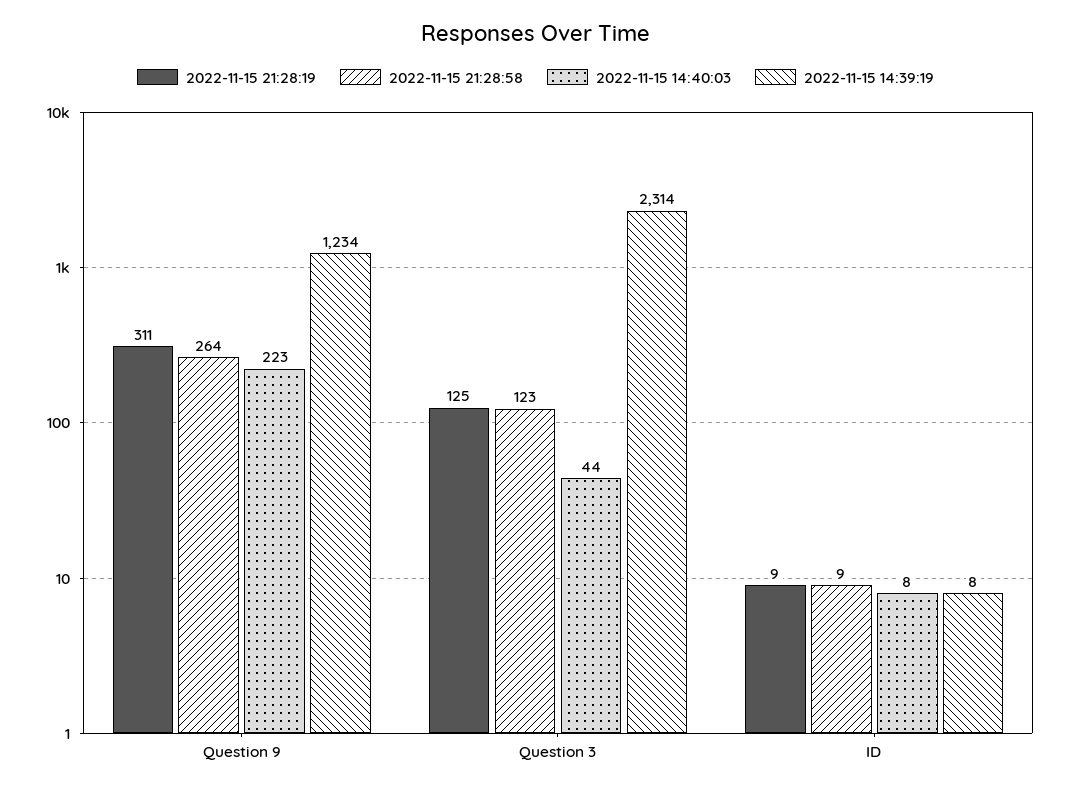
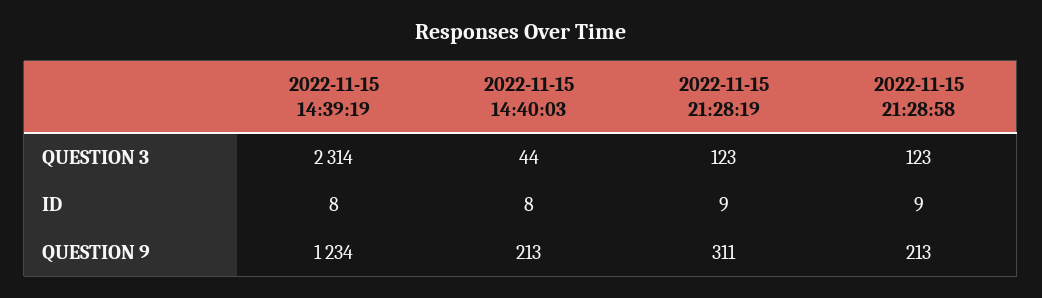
2022-11-15 21:28:58, Question 9: 264 -> 213
2022-11-15 14:40:03, Question 9: 223 -> 213
2022-11-15 21:28:19, Question 3: 125 -> 123

